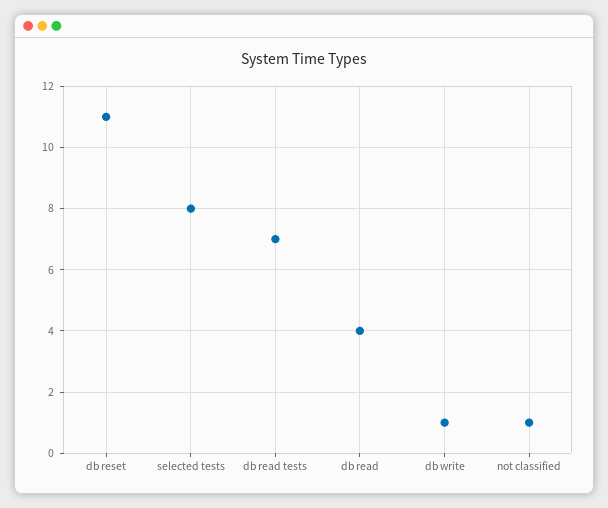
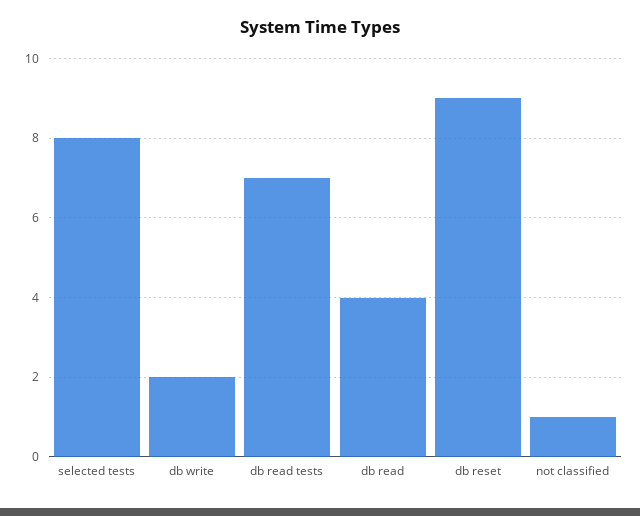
db reset: 11 -> 9
db write: 1 -> 2

